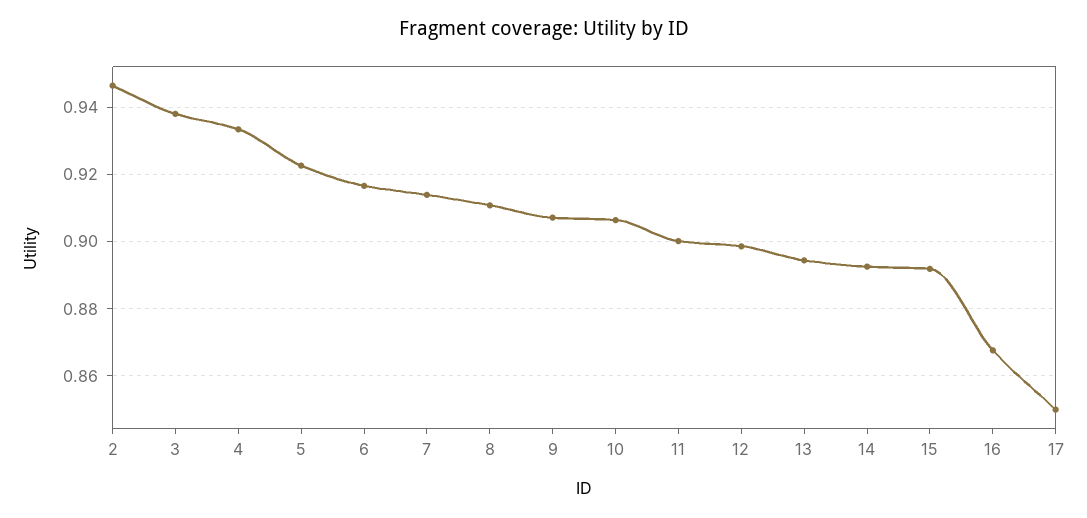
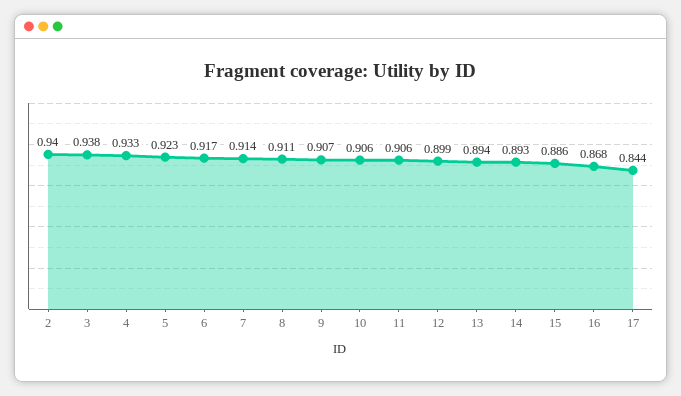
2: 0.946 -> 0.94
11: 0.9 -> 0.906
15: 0.892 -> 0.886
17: 0.85 -> 0.844

